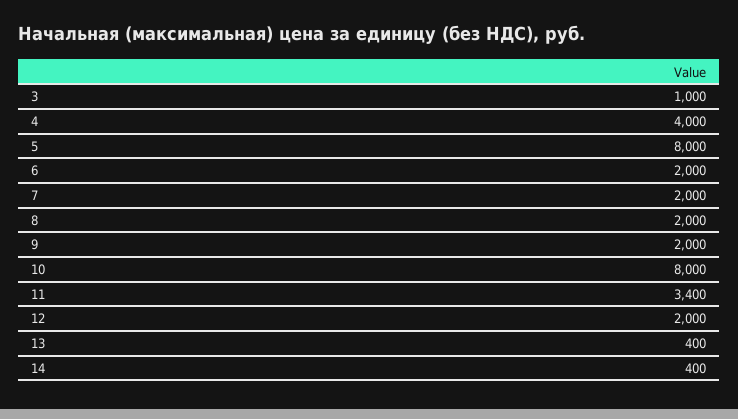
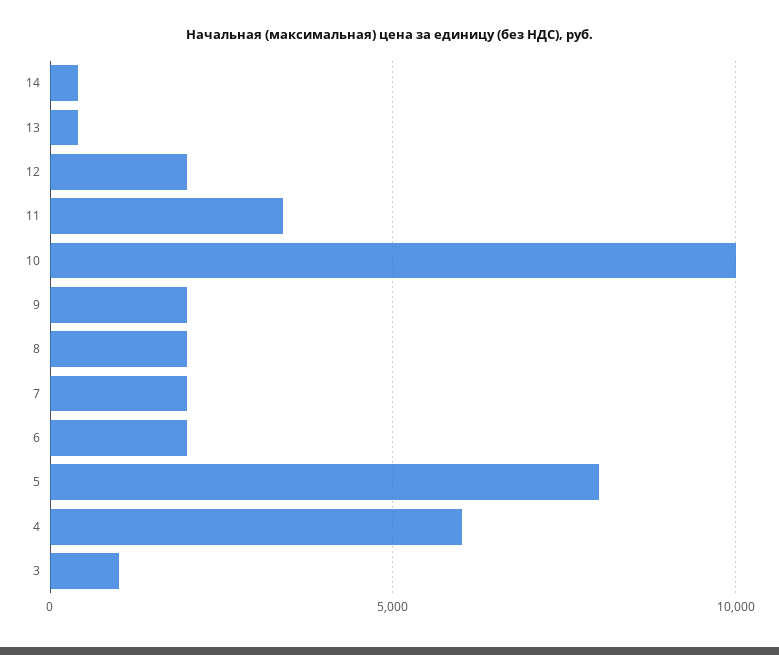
4: 4000 -> 6000
10: 8000 -> 10000

